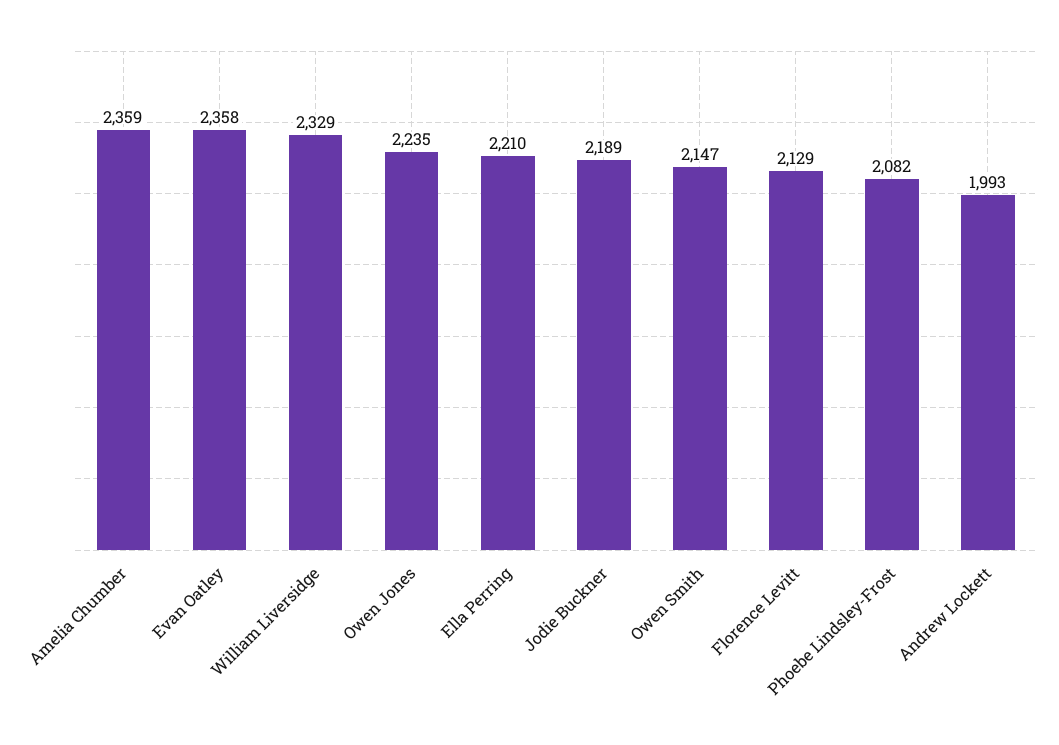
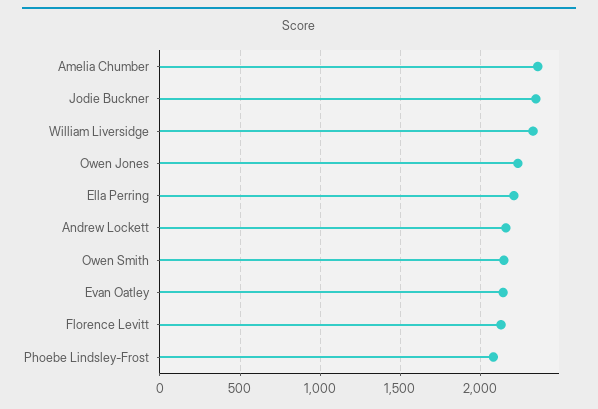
Evan Oatley: 2358 -> 2150
Jodie Buckner: 2189 -> 2350
Andrew Lockett: 1993 -> 2150

